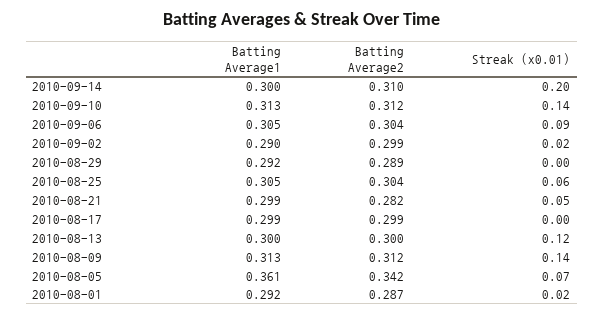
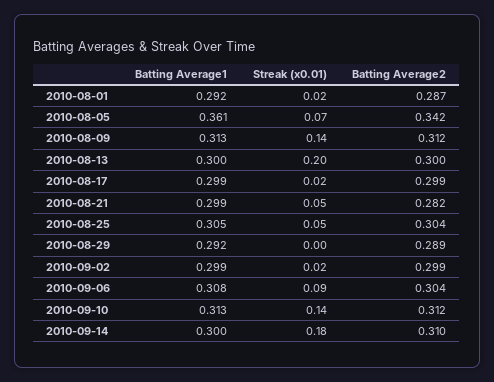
Streak (x0.01), 2010-09-14: 0.2 -> 0.18
Batting Average1, 2010-09-06: 0.305 -> 0.308
Batting Average1, 2010-09-02: 0.29 -> 0.299
Streak (x0.01), 2010-08-25: 0.06 -> 0.05
Streak (x0.01), 2010-08-17: 0 -> 0.02
Streak (x0.01), 2010-08-13: 0.12 -> 0.2

